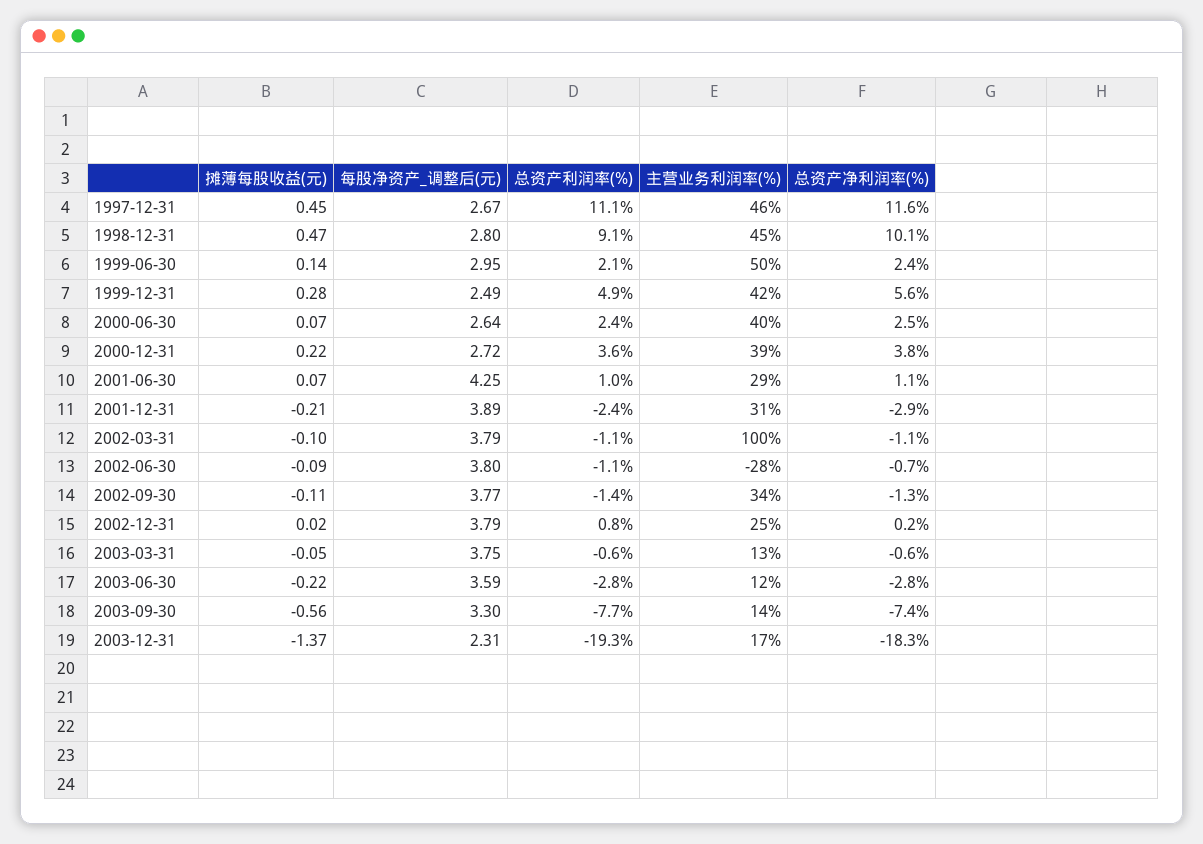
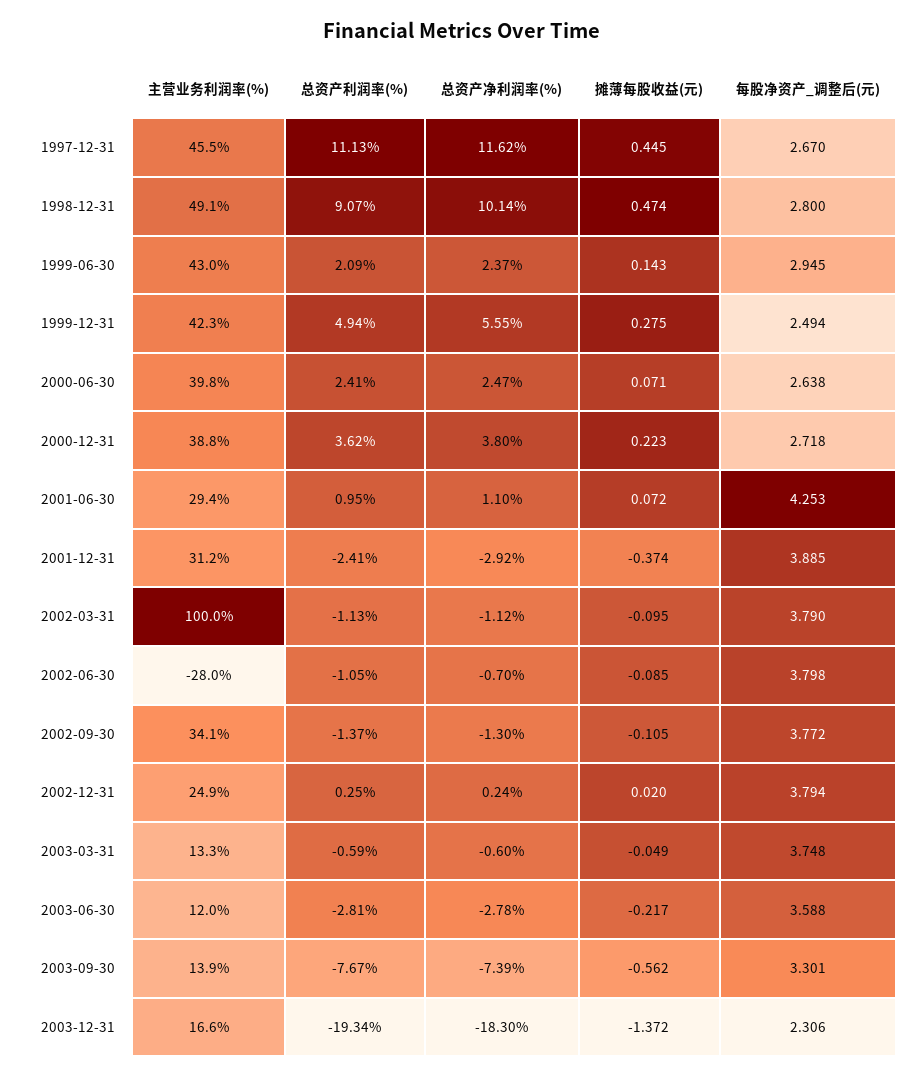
主营业务利润率(%), 1998-12-31: 45 -> 49.1
主营业务利润率(%), 1999-06-30: 50 -> 43
摊薄每股收益(元), 2001-12-31: -0.21 -> -0.374
总资产利润率(%), 2002-12-31: 0.8 -> 0.25

